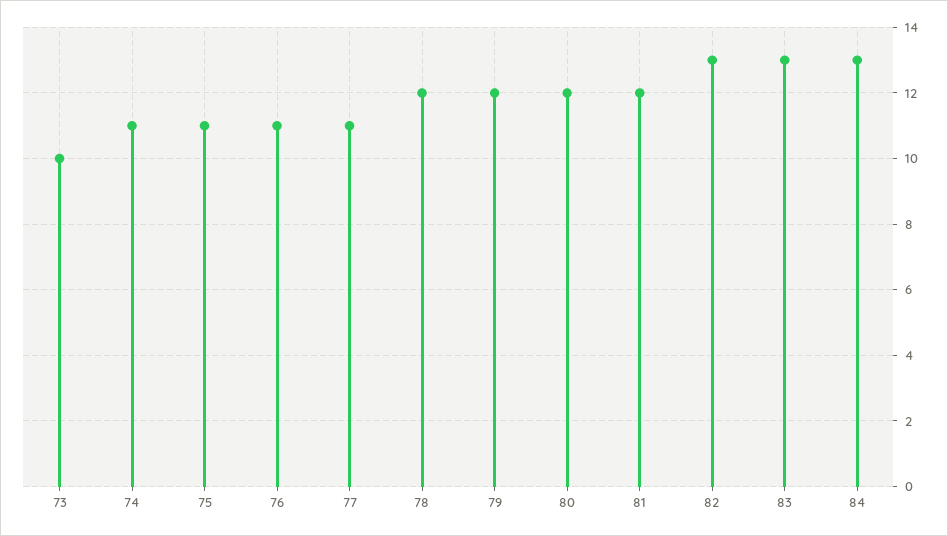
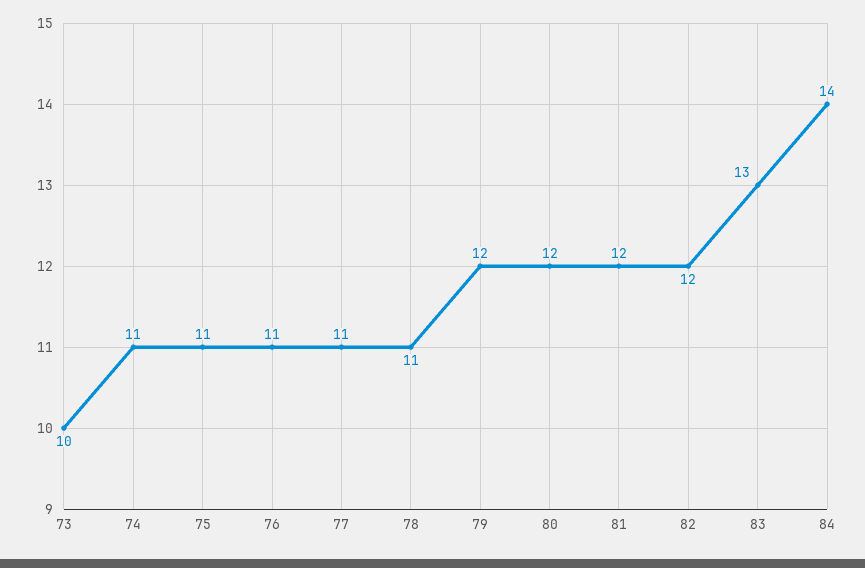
78: 12 -> 11
82: 13 -> 12
84: 13 -> 14

